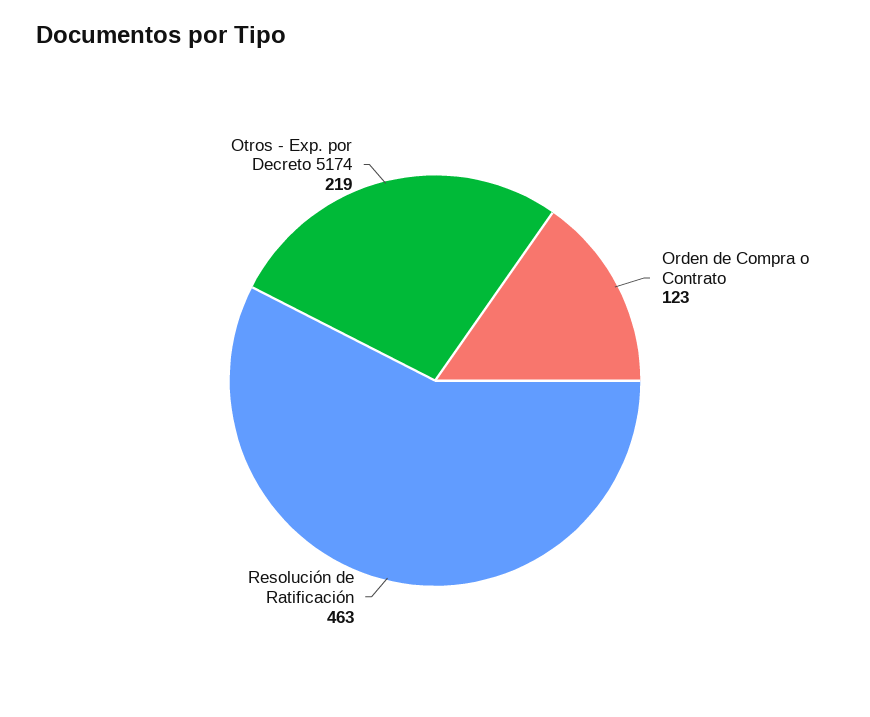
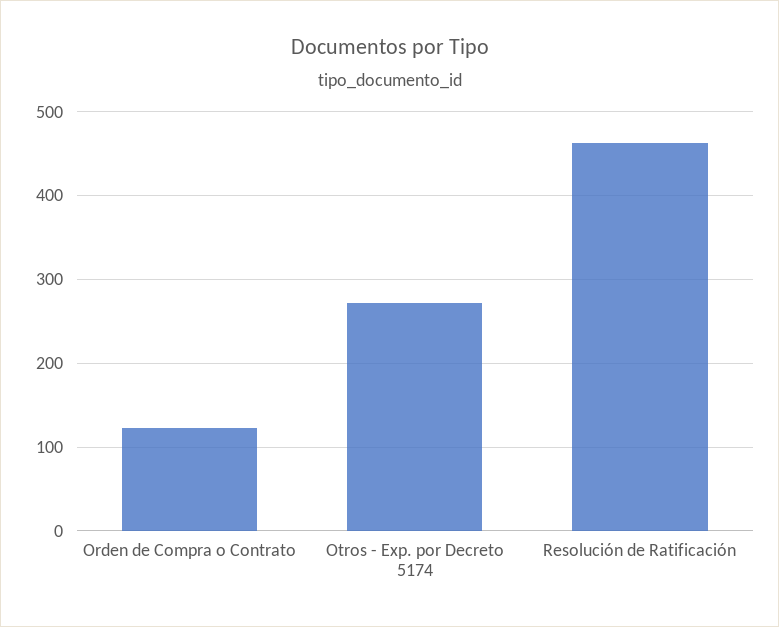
Otros - Exp. por Decreto 5174: 219 -> 270

